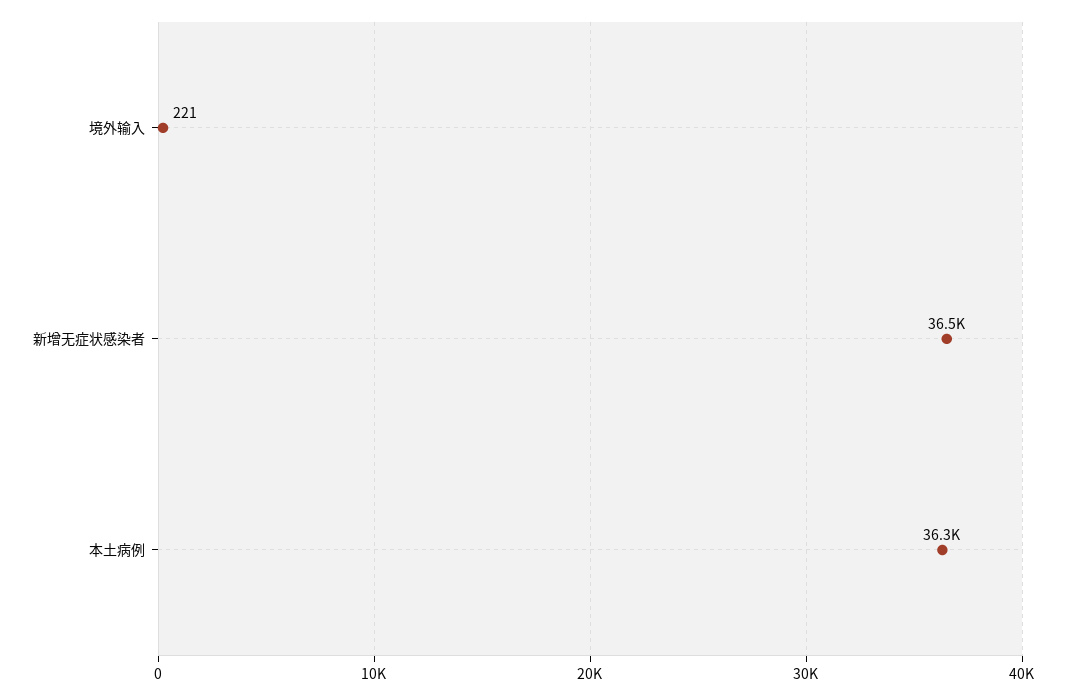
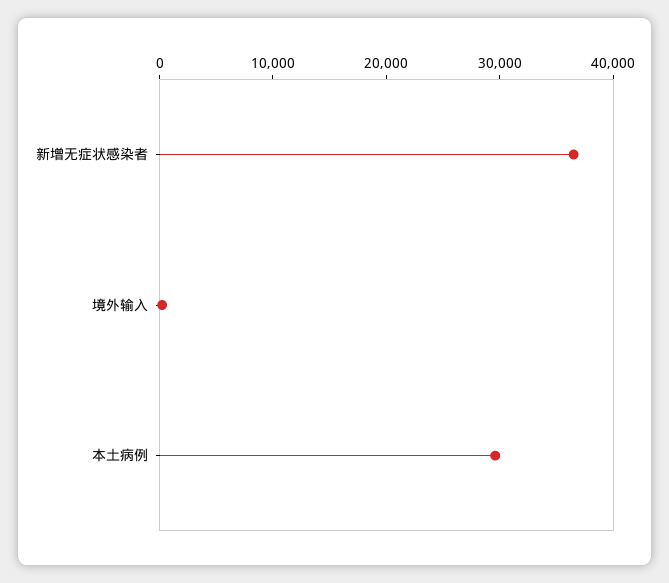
本土病例: 36300 -> 30000

